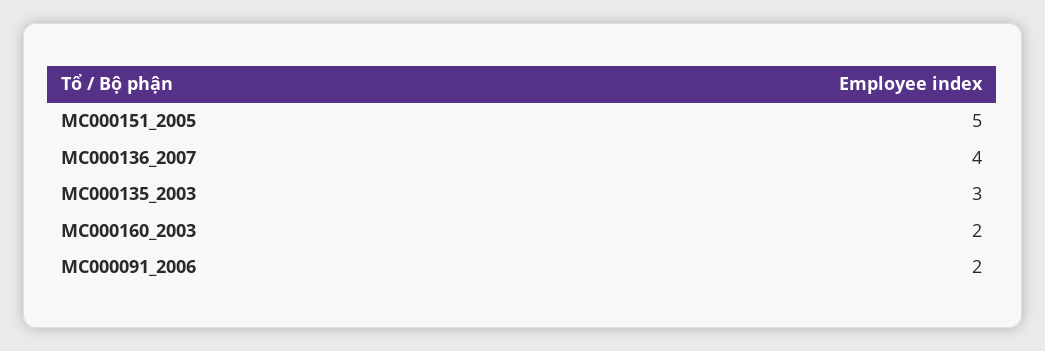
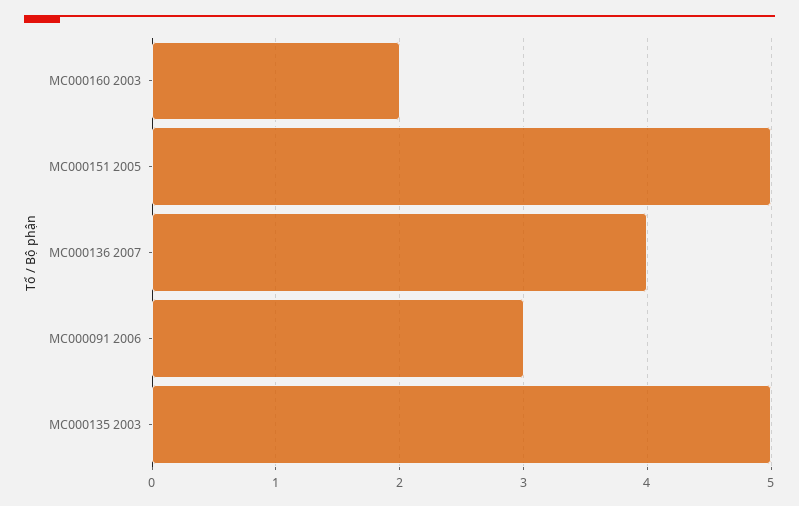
MC000135_2003: 3 -> 5
MC000091_2006: 2 -> 3

